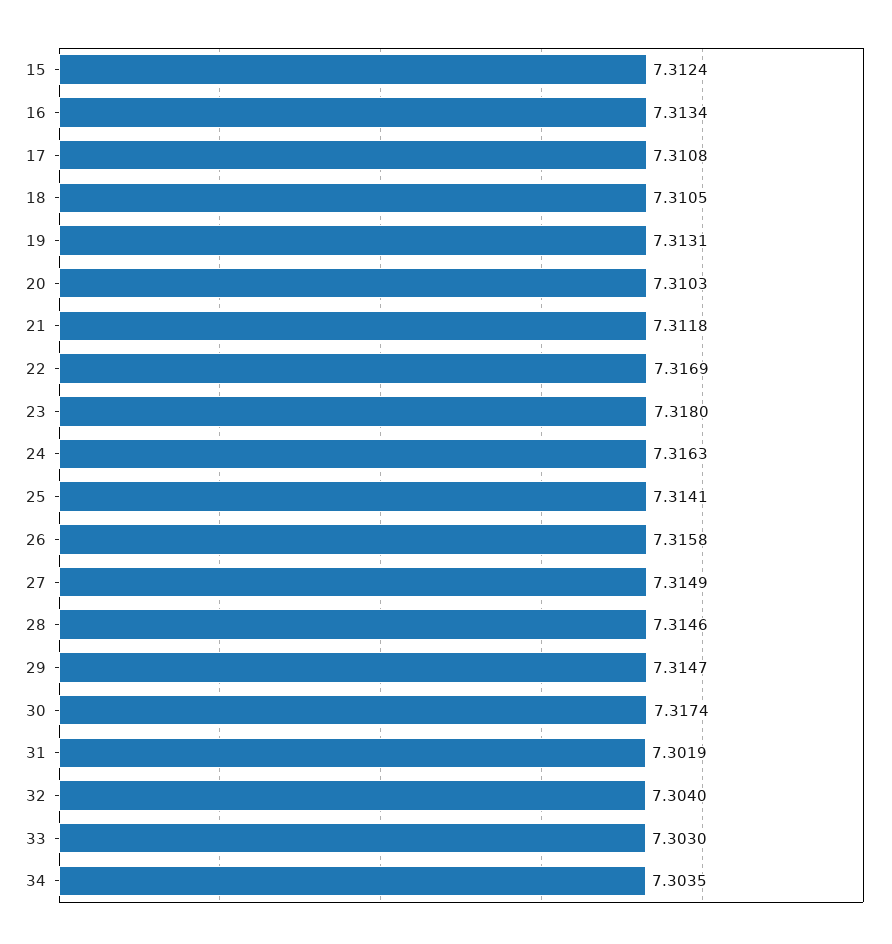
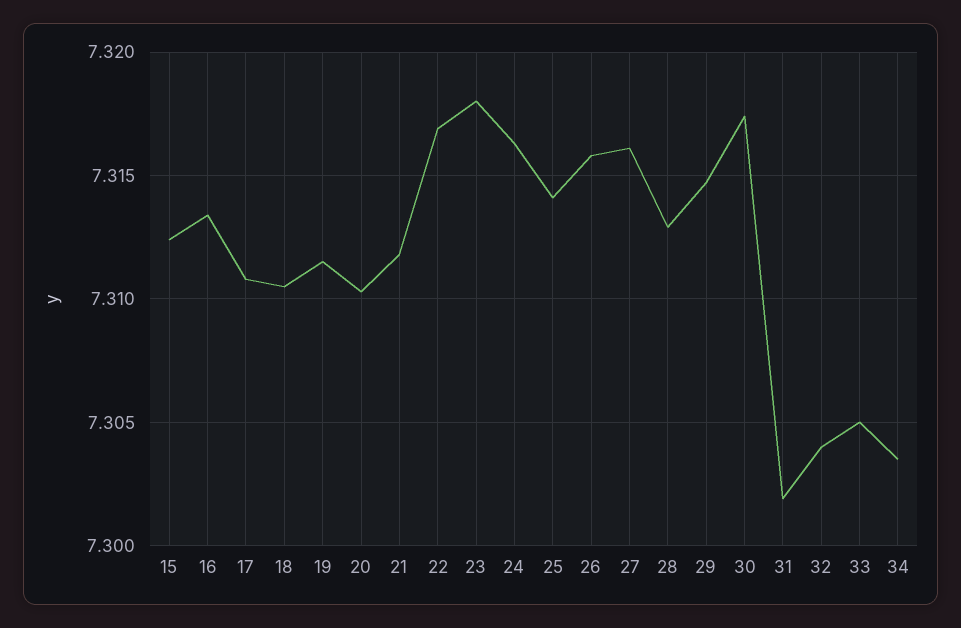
19: 7.3131 -> 7.3115
27: 7.3149 -> 7.316
28: 7.3146 -> 7.313
33: 7.303 -> 7.305

